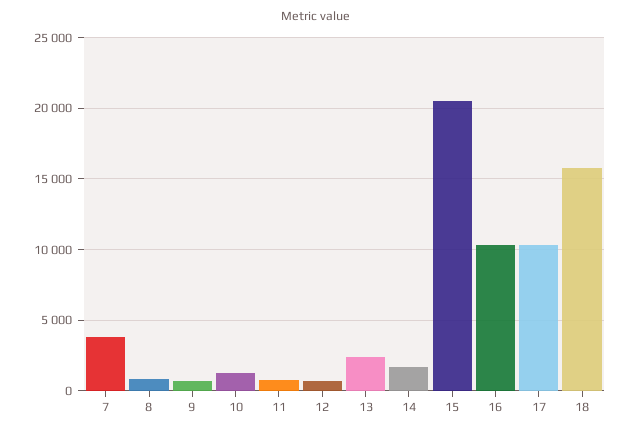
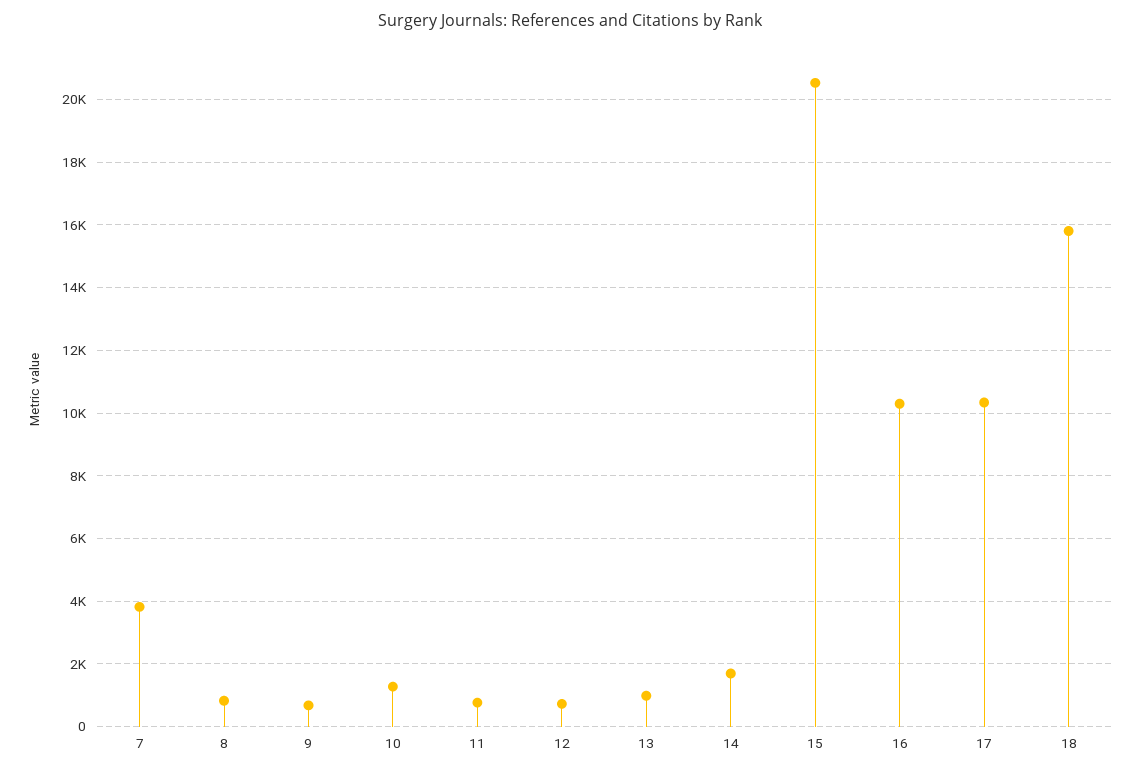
13: 2500 -> 1000

